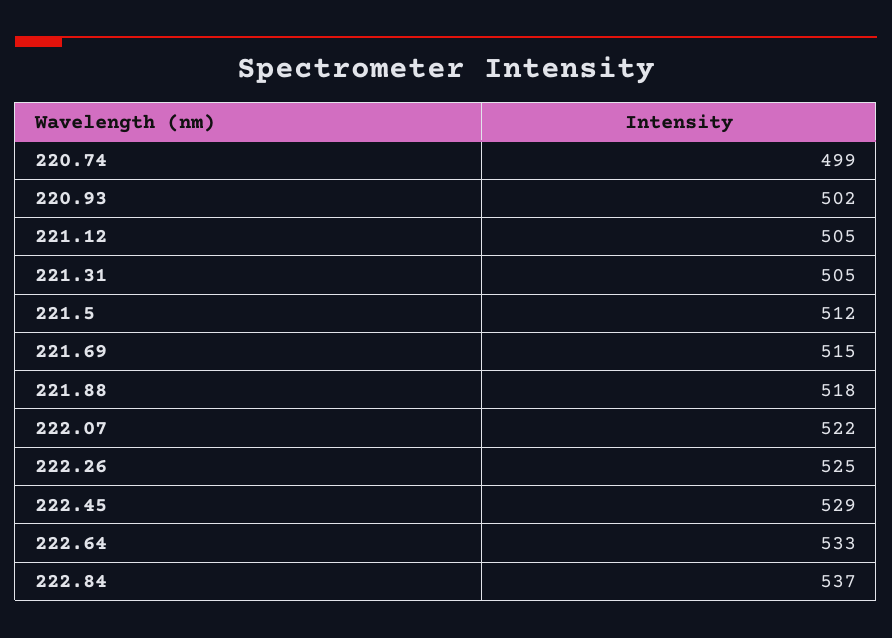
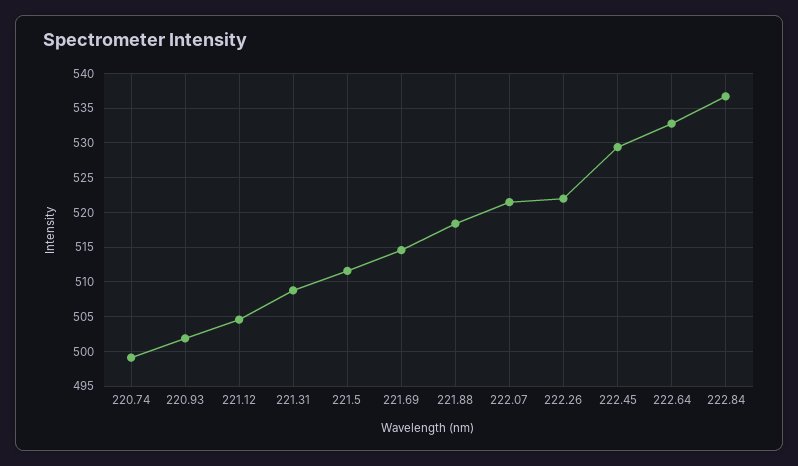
221.31: 505 -> 509
222.26: 525 -> 522

